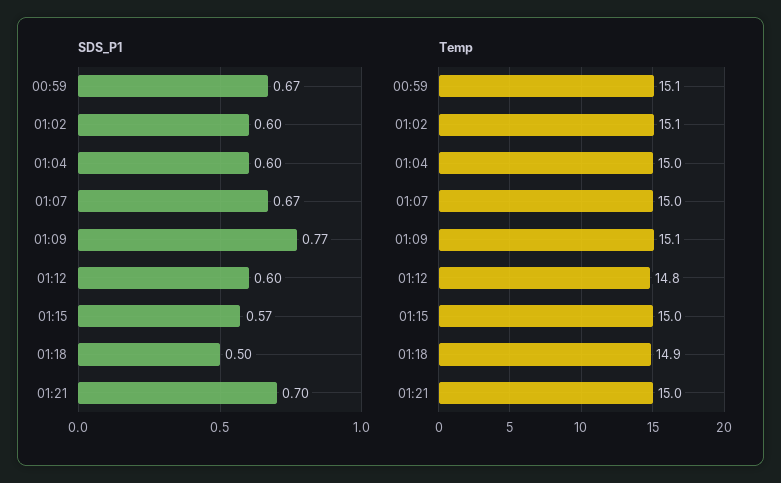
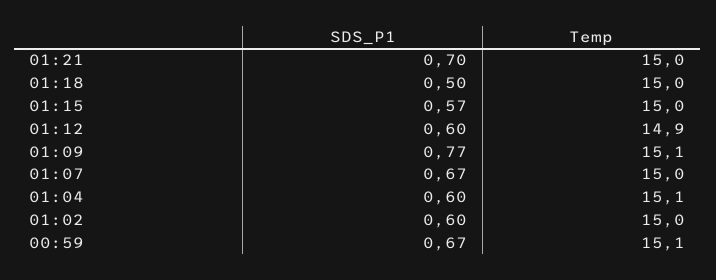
Temp, 01:02: 15.1 -> 15
Temp, 01:04: 15 -> 15.1
Temp, 01:12: 14.8 -> 14.9
Temp, 01:18: 14.9 -> 15

